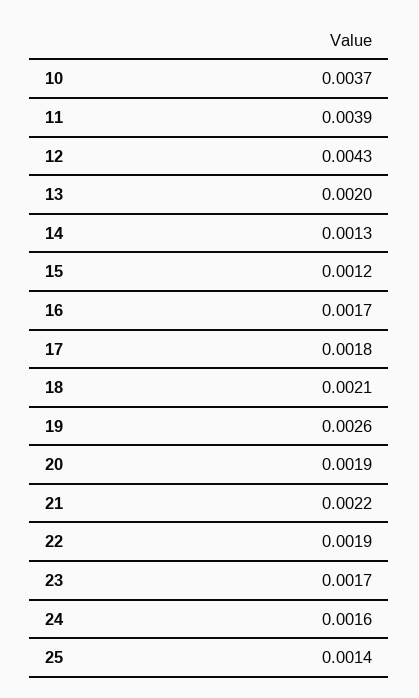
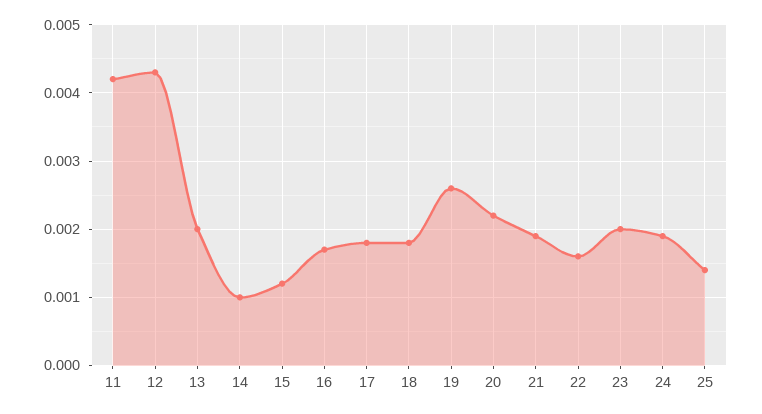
10: 0.0037 -> none
11: 0.0039 -> 0.0042
14: 0.0013 -> 0.001
18: 0.0021 -> 0.0018
20: 0.0019 -> 0.0022
21: 0.0022 -> 0.0019
22: 0.0019 -> 0.0016
23: 0.0017 -> 0.002
24: 0.0016 -> 0.0019

